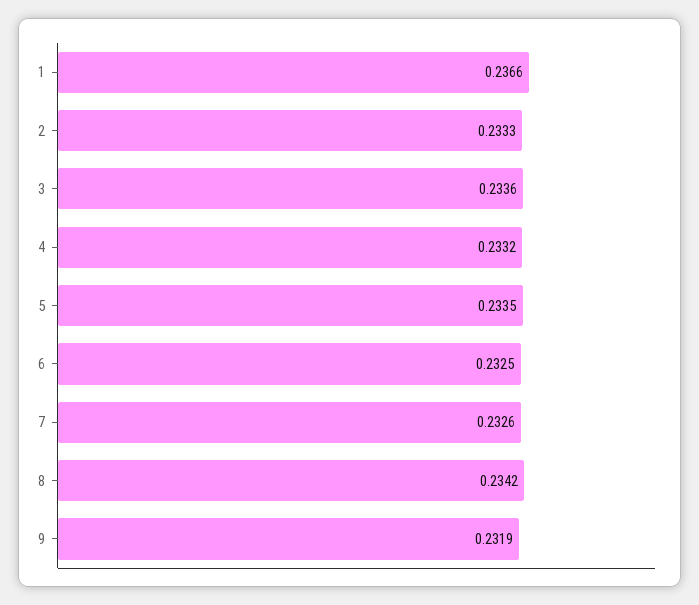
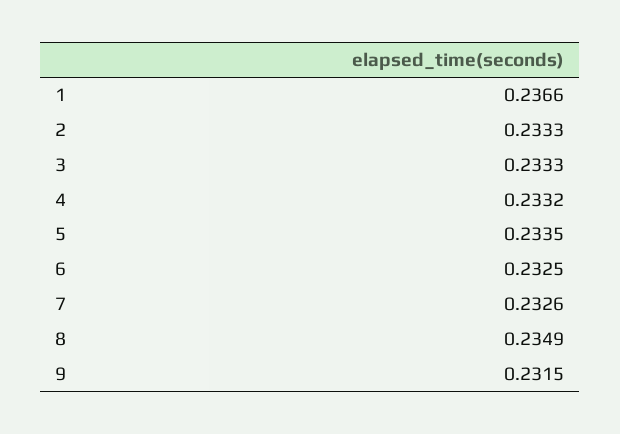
3: 0.2336 -> 0.2333
8: 0.2342 -> 0.2349
9: 0.2319 -> 0.2315

